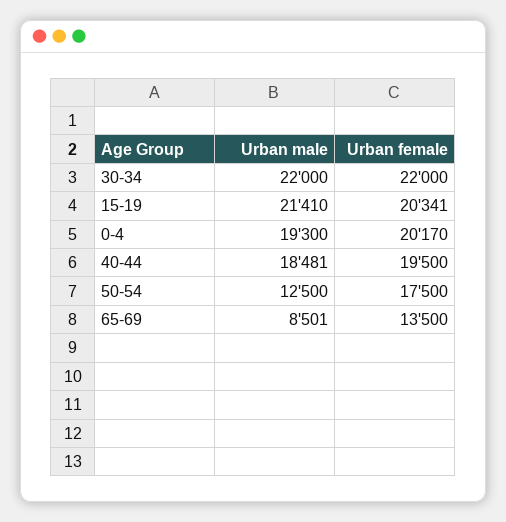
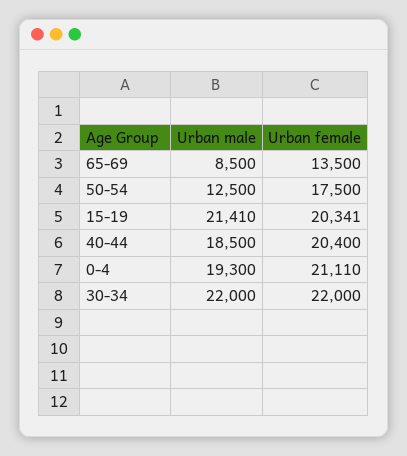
Urban female, 0-4: 20170 -> 21110
Urban male, 40-44: 18481 -> 18500
Urban female, 40-44: 19500 -> 20400
Urban male, 65-69: 8501 -> 8500

